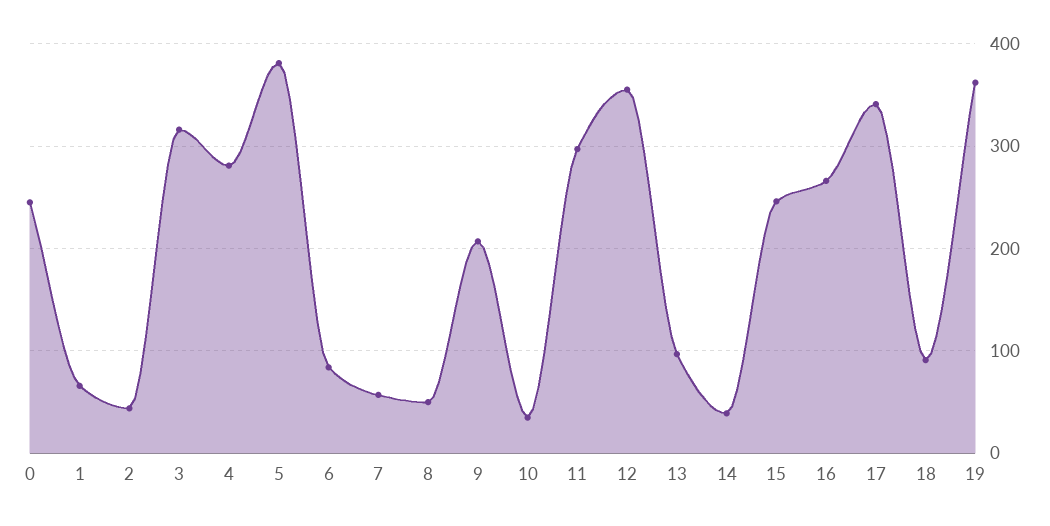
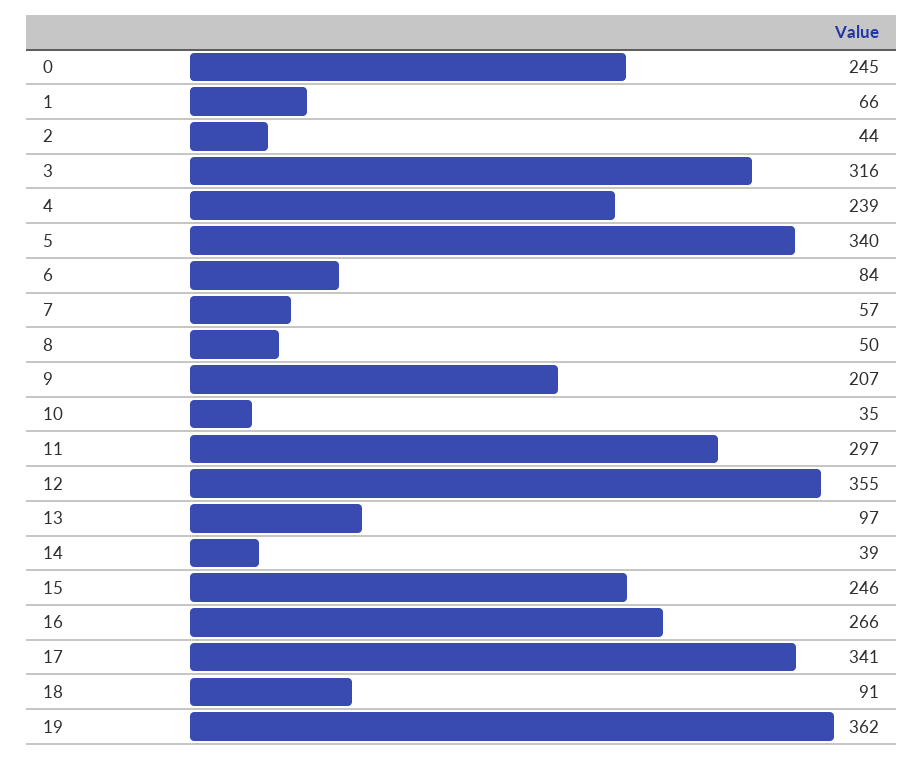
4: 280 -> 239
5: 380 -> 340

